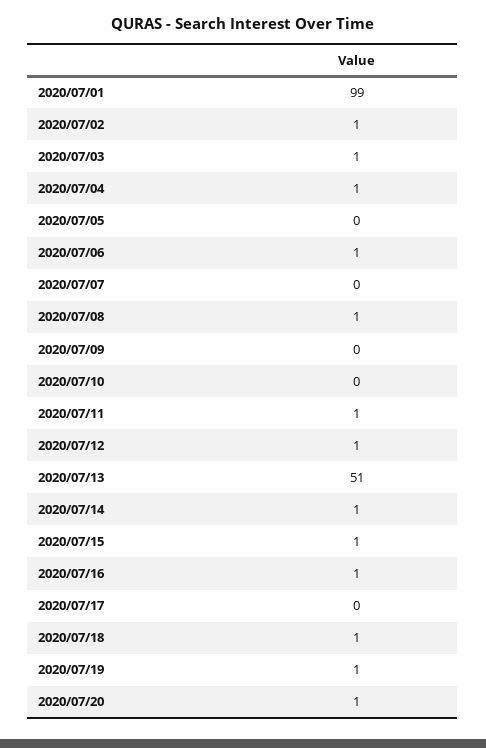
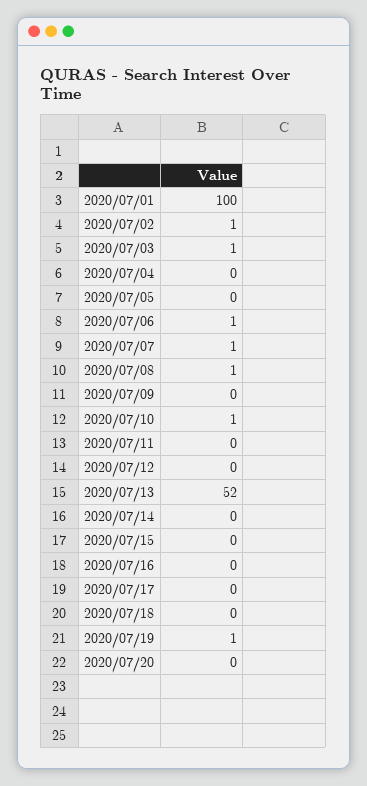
2020/07/01: 99 -> 100
2020/07/04: 1 -> 0
2020/07/07: 0 -> 1
2020/07/10: 0 -> 1
2020/07/11: 1 -> 0
2020/07/12: 1 -> 0
2020/07/13: 51 -> 52
2020/07/14: 1 -> 0
2020/07/15: 1 -> 0
2020/07/16: 1 -> 0
2020/07/18: 1 -> 0
2020/07/20: 1 -> 0

